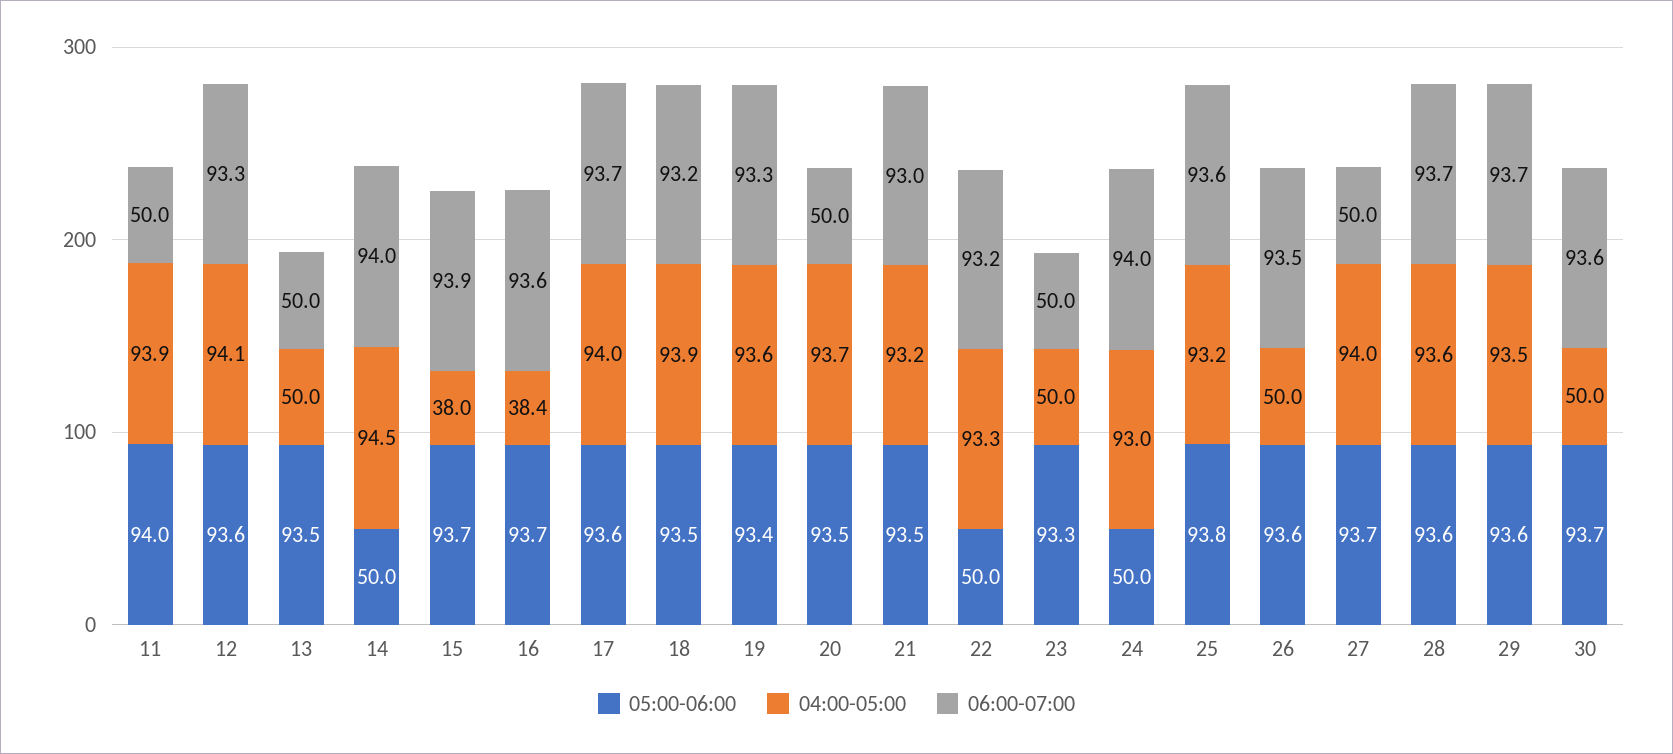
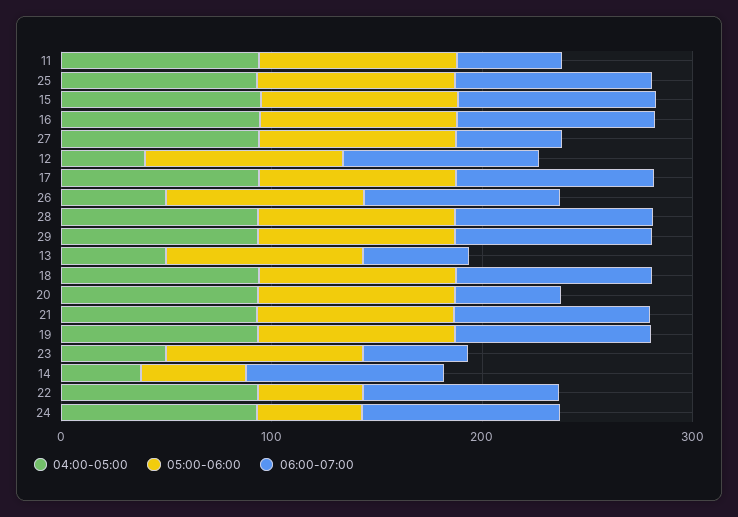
04:00-05:00, 12: 94.1 -> 40
04:00-05:00, 14: 94.5 -> 40
04:00-05:00, 15: 38 -> 100
04:00-05:00, 16: 38.4 -> 100
05:00-06:00, 30: 93.7 -> none
04:00-05:00, 30: 50 -> none
06:00-07:00, 30: 93.6 -> none

